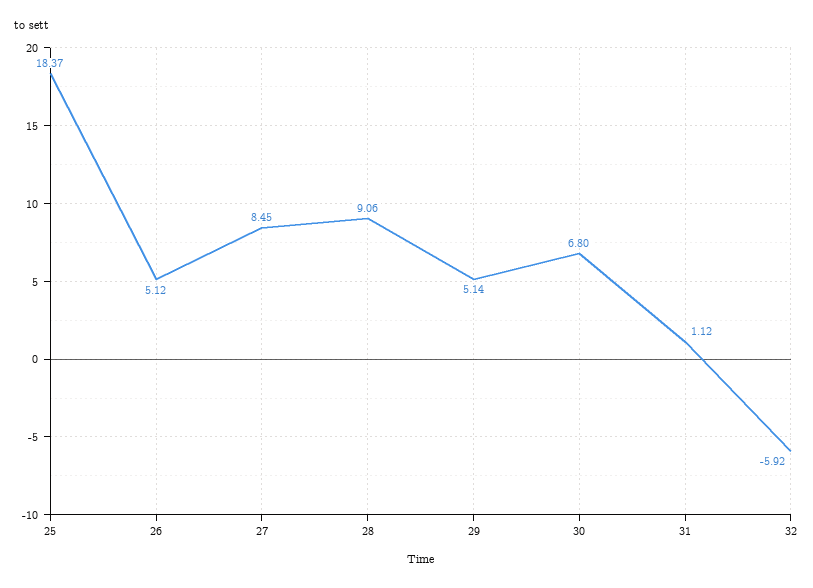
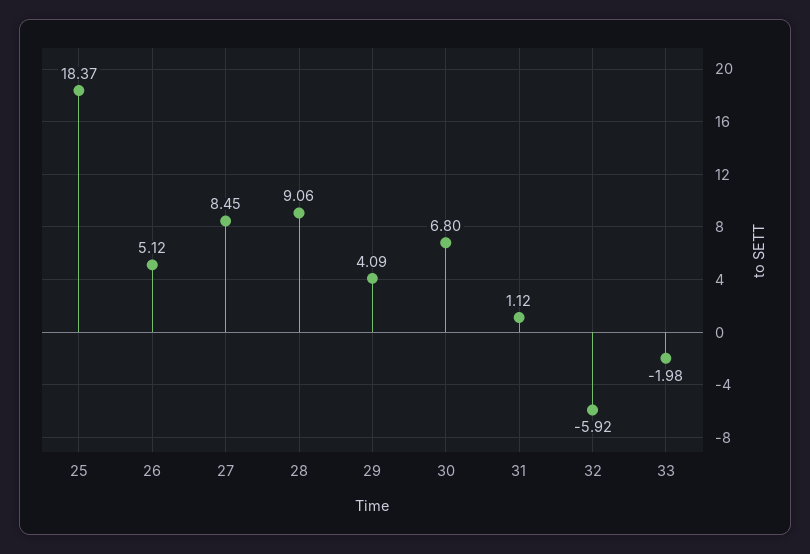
29: 5.14 -> 4.09
33: none -> -1.98

